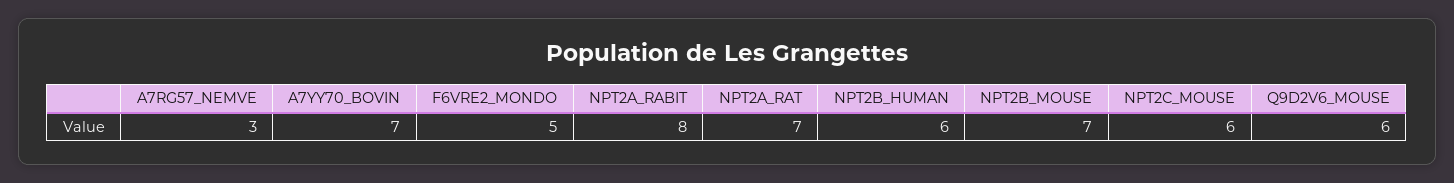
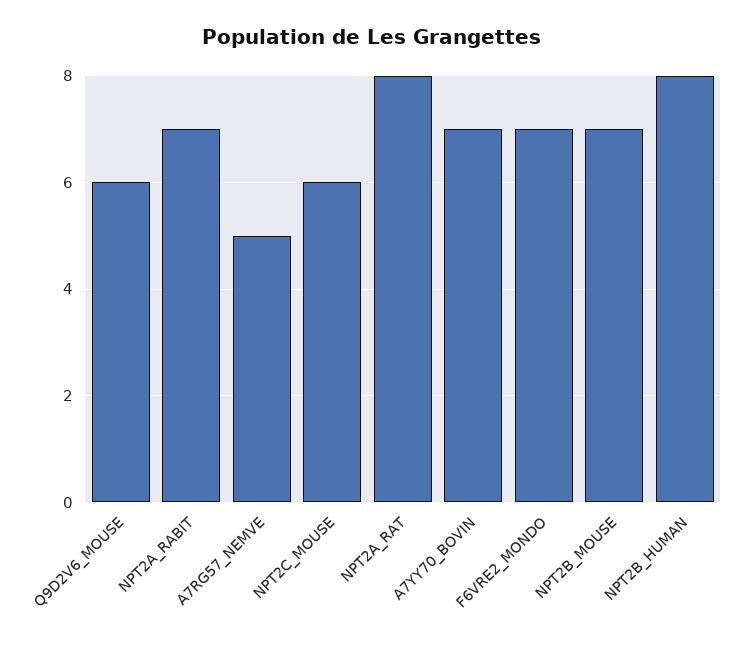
A7RG57_NEMVE: 3 -> 5
F6VRE2_MONDO: 5 -> 7
NPT2A_RABIT: 8 -> 7
NPT2A_RAT: 7 -> 8
NPT2B_HUMAN: 6 -> 8

